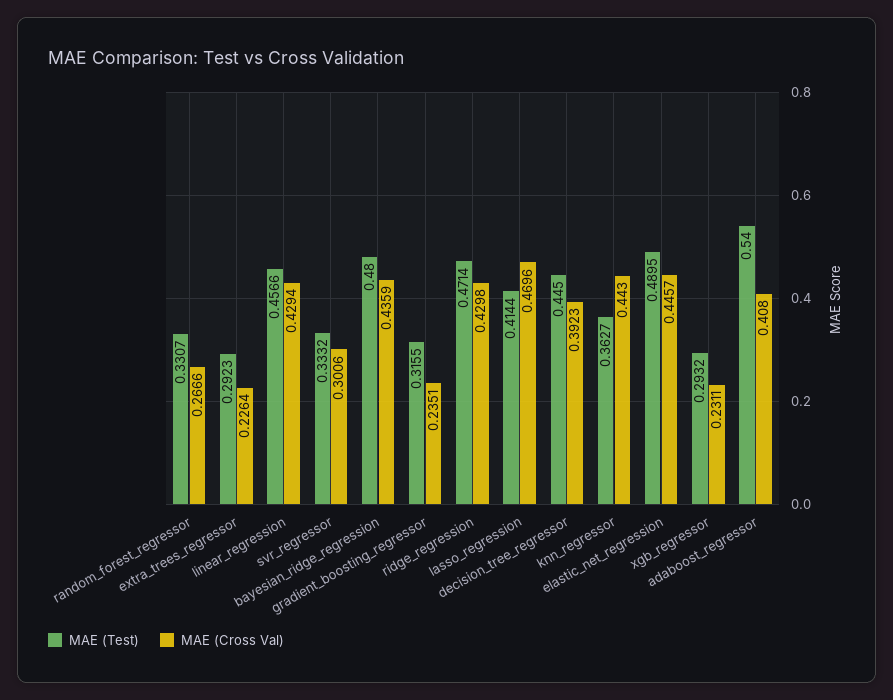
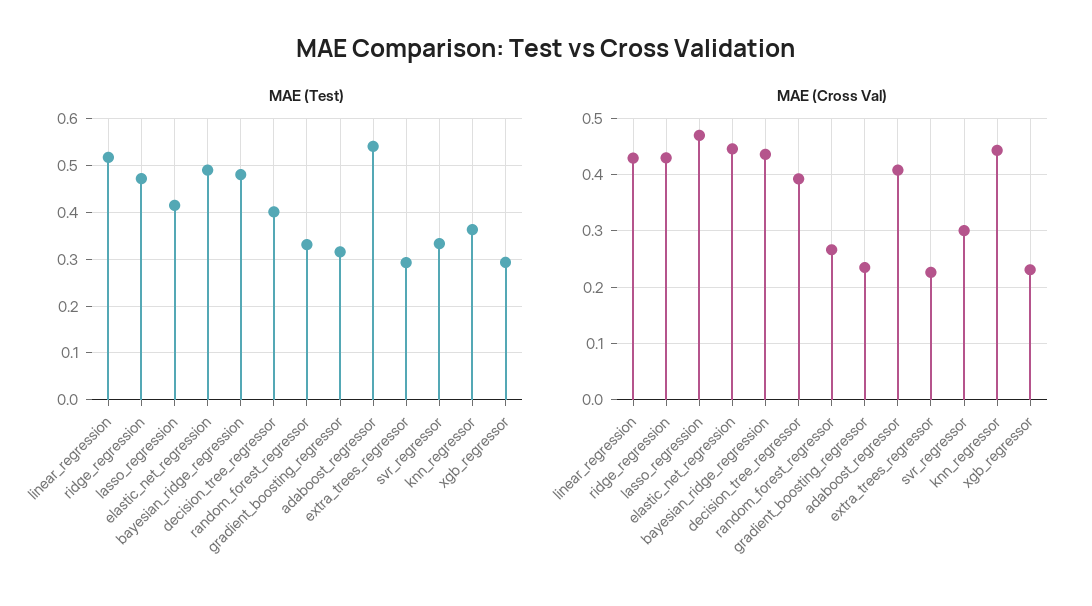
MAE (Test), linear_regression: 0.4566 -> 0.52
MAE (Test), decision_tree_regressor: 0.445 -> 0.4

